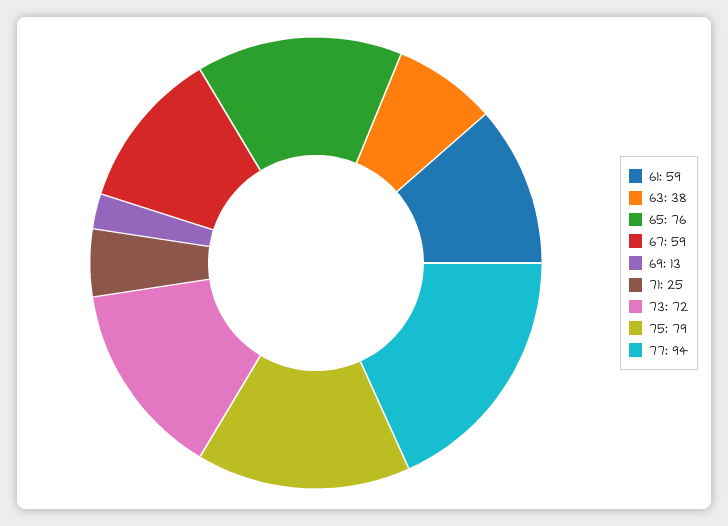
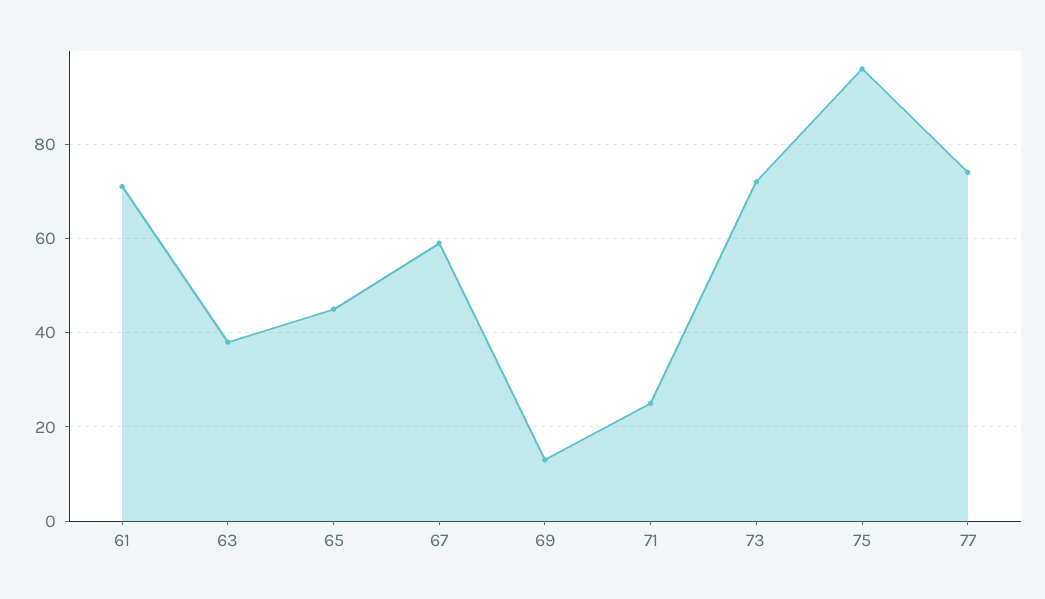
61: 59 -> 70
65: 76 -> 45
75: 79 -> 95
77: 94 -> 75

